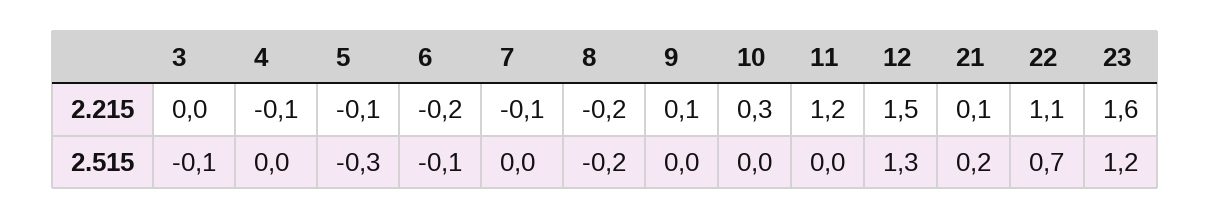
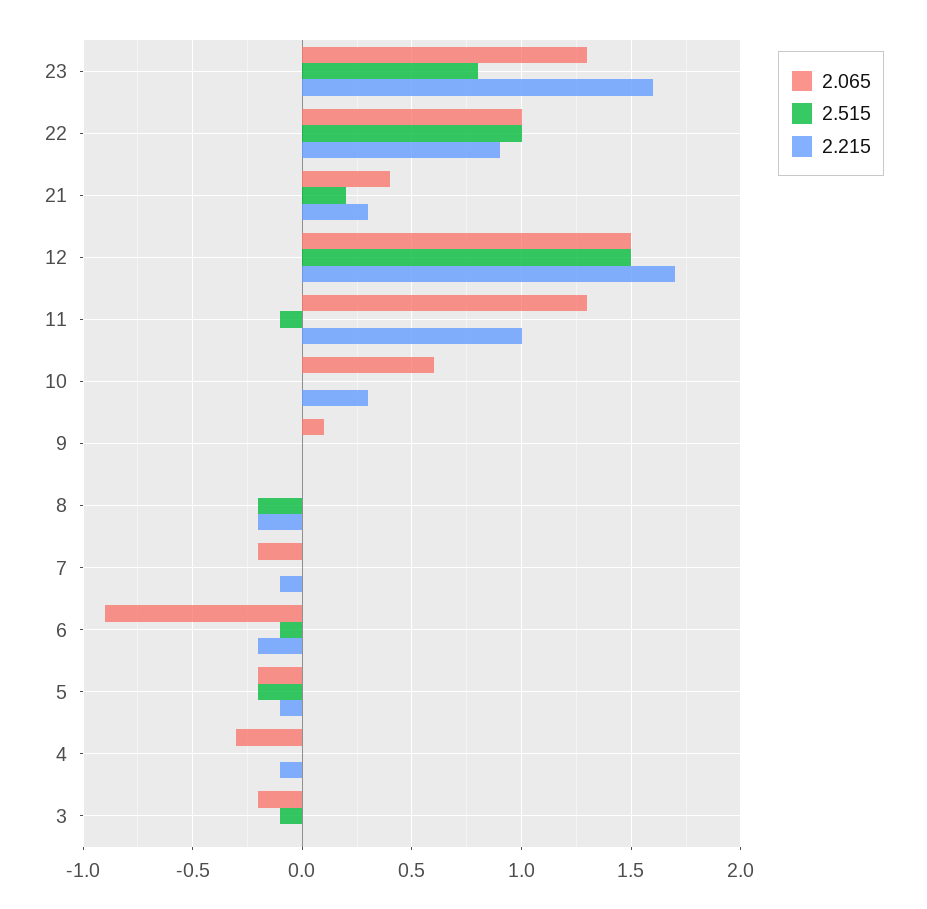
2.215, 9: 0.1 -> 0
2.215, 11: 1.2 -> 1
2.215, 12: 1.5 -> 1.7
2.215, 21: 0.1 -> 0.3
2.215, 22: 1.1 -> 0.9
2.515, 5: -0.3 -> -0.2
2.515, 11: 0 -> -0.1
2.515, 12: 1.3 -> 1.5
2.515, 22: 0.7 -> 1
2.515, 23: 1.2 -> 0.8
2.065, 23: none -> 1.3
2.065, 22: none -> 1
2.065, 21: none -> 0.4
2.065, 12: none -> 1.5
2.065, 11: none -> 1.3
2.065, 10: none -> 0.6
2.065, 9: none -> 0.1
2.065, 8: none -> 0
2.065, 7: none -> -0.2
2.065, 6: none -> -0.9
2.065, 5: none -> -0.2
2.065, 4: none -> -0.3
2.065, 3: none -> -0.2

